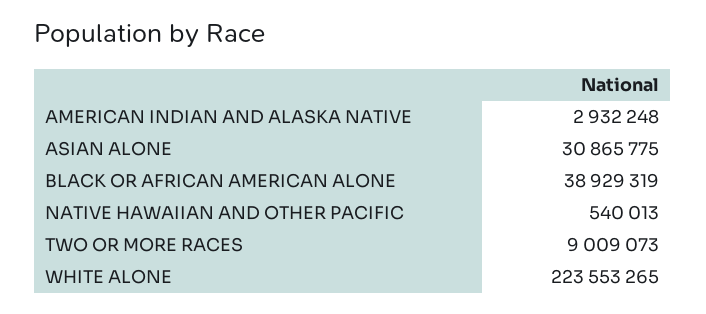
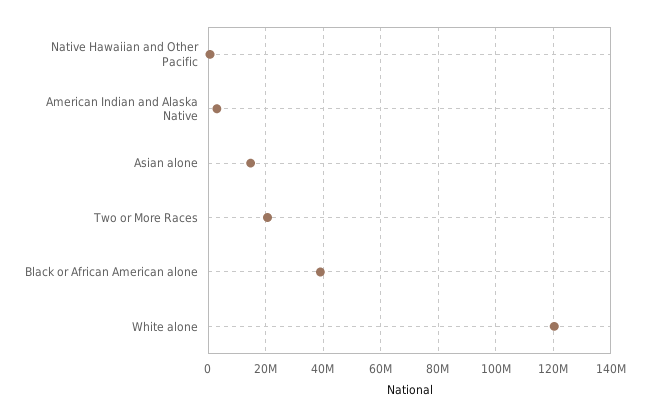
ASIAN ALONE: 30865775 -> 15000000
TWO OR MORE RACES: 9009073 -> 20000000
WHITE ALONE: 223553265 -> 120000000

